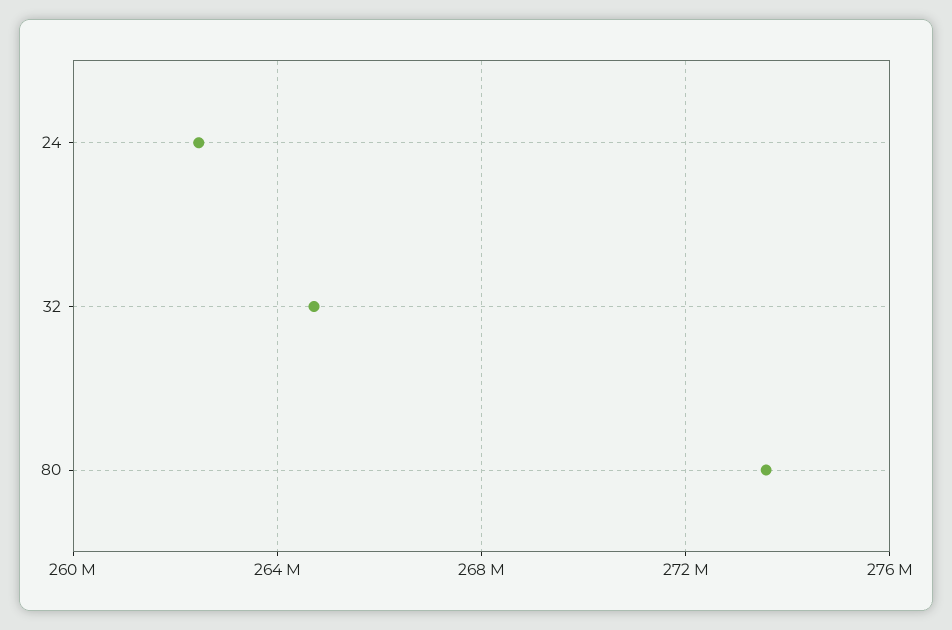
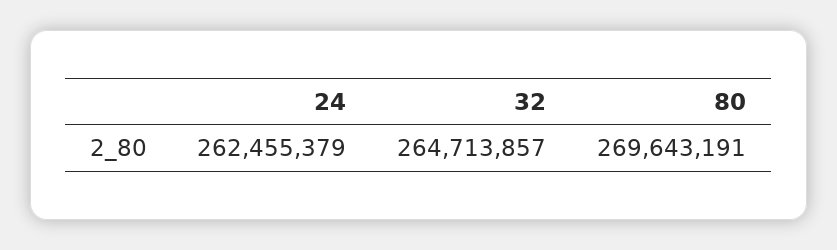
80: 273500000 -> 269643191

